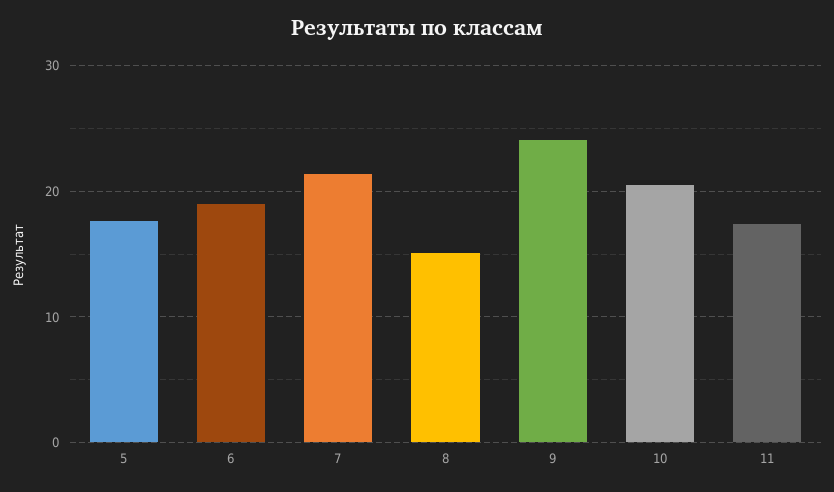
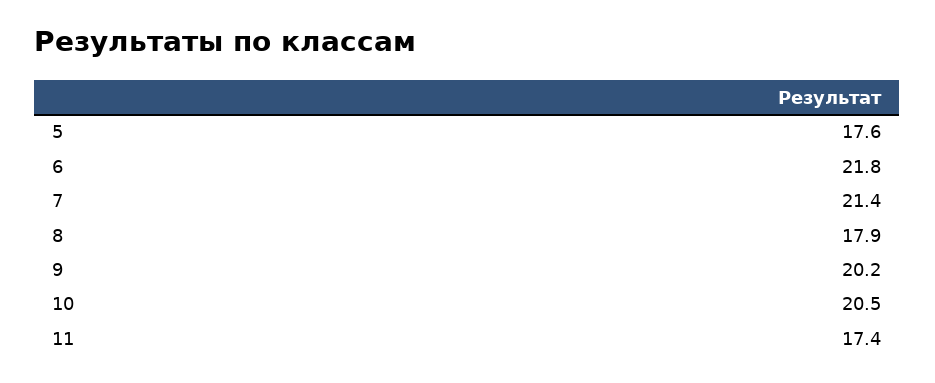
6: 19 -> 21.8
8: 15 -> 17.9
9: 24 -> 20.2

